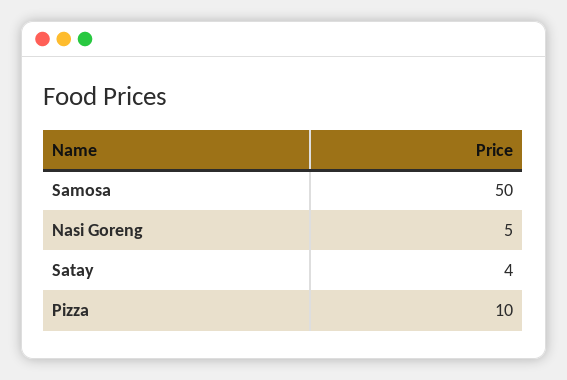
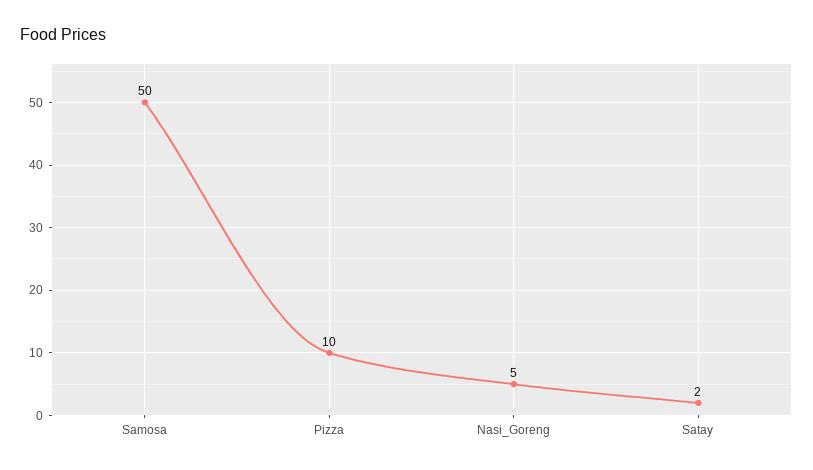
Satay: 4 -> 2

